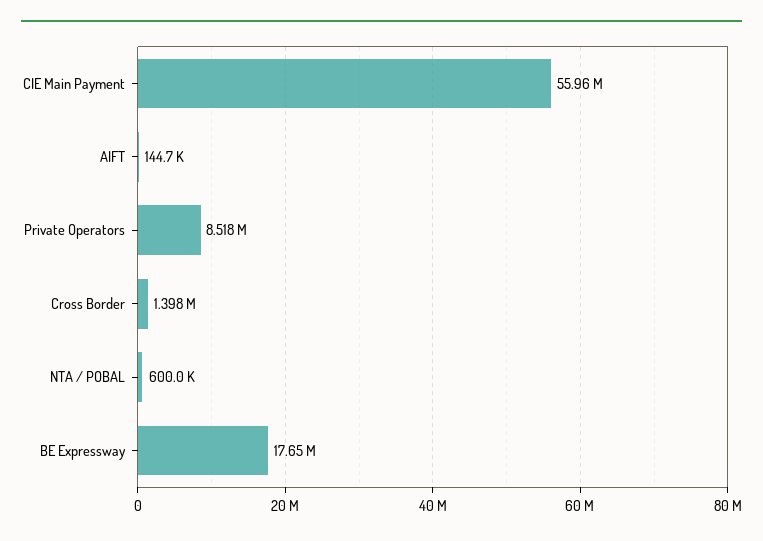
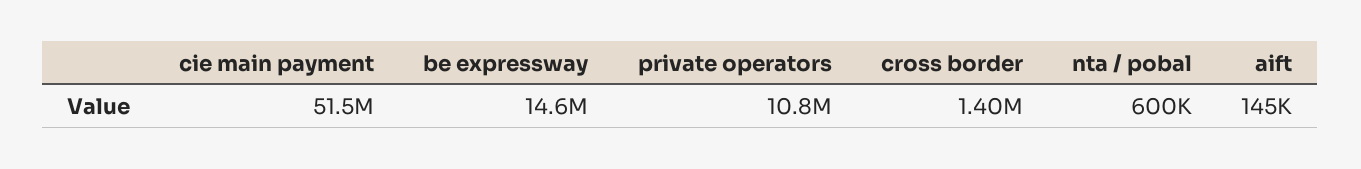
CIE Main Payment: 55960000 -> 51500000
Private Operators: 8518000 -> 10800000
BE Expressway: 17650000 -> 14600000

